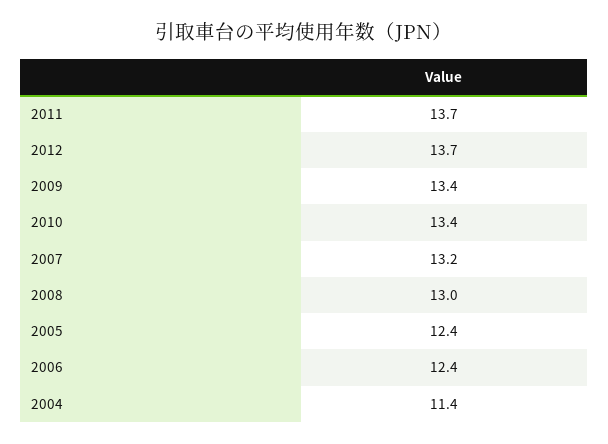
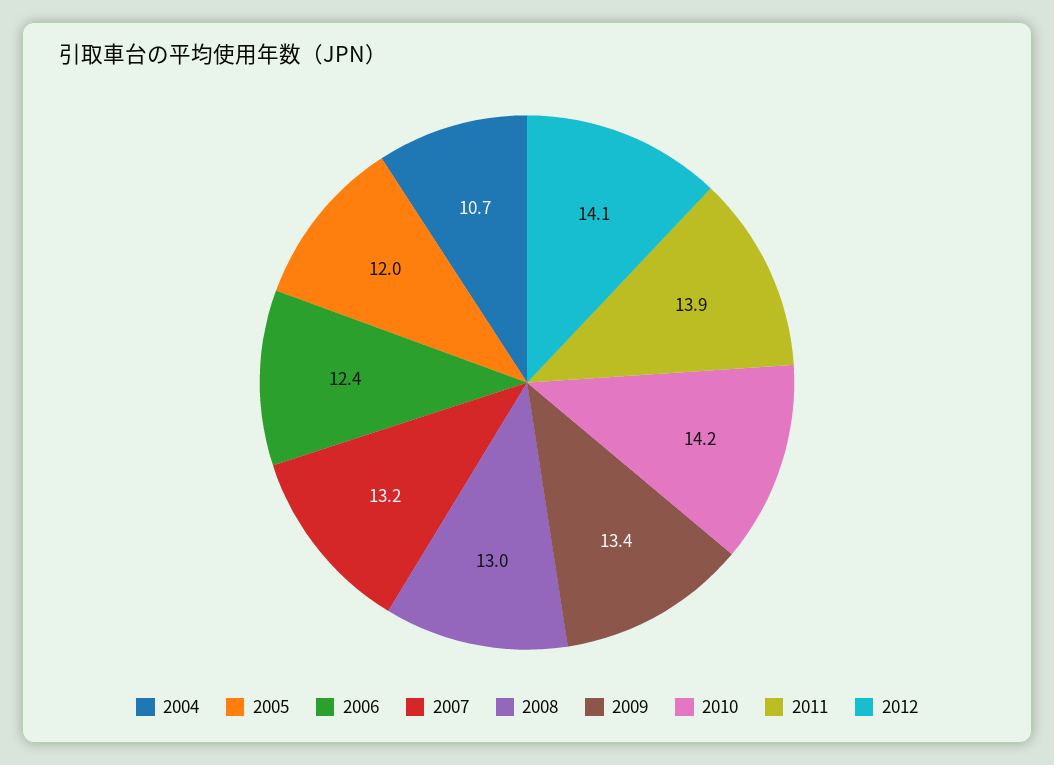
2011: 13.7 -> 13.9
2012: 13.7 -> 14.1
2010: 13.4 -> 14.2
2005: 12.4 -> 12
2004: 11.4 -> 10.7

